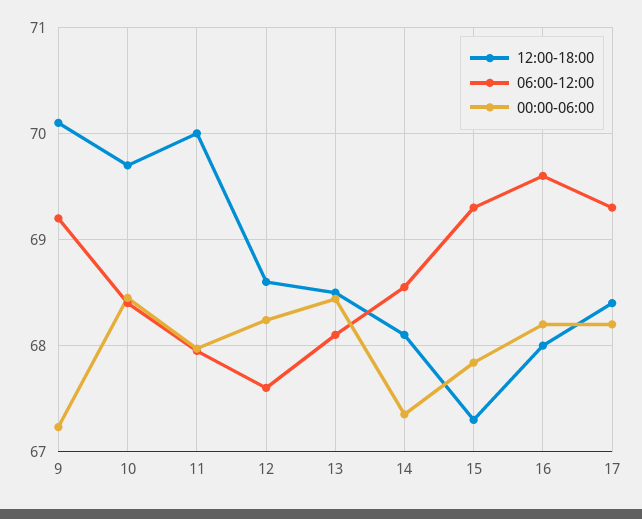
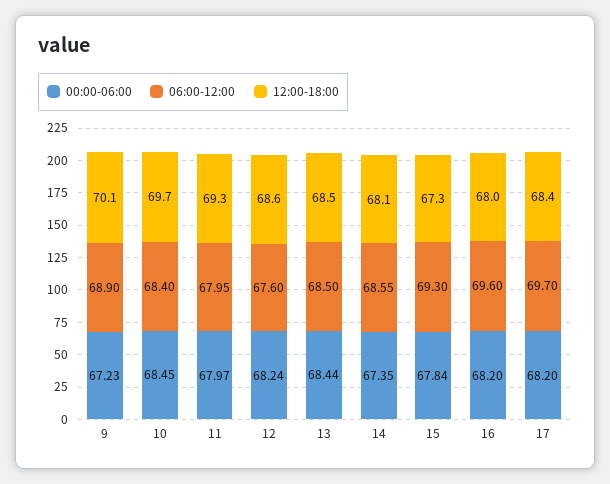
06:00-12:00, 9: 69.2 -> 68.9
12:00-18:00, 11: 70 -> 69.3
06:00-12:00, 13: 68.1 -> 68.5
06:00-12:00, 17: 69.3 -> 69.7

